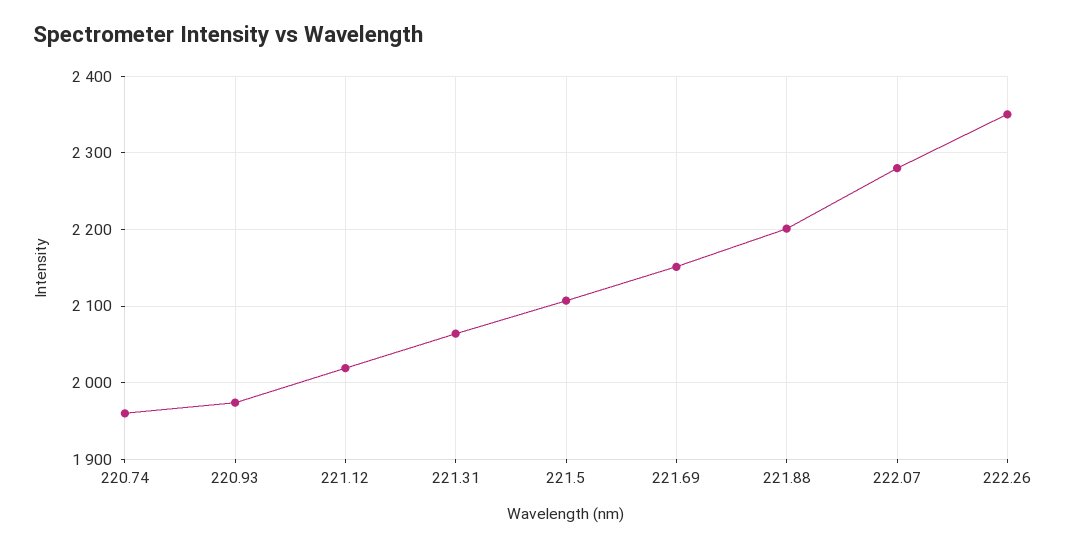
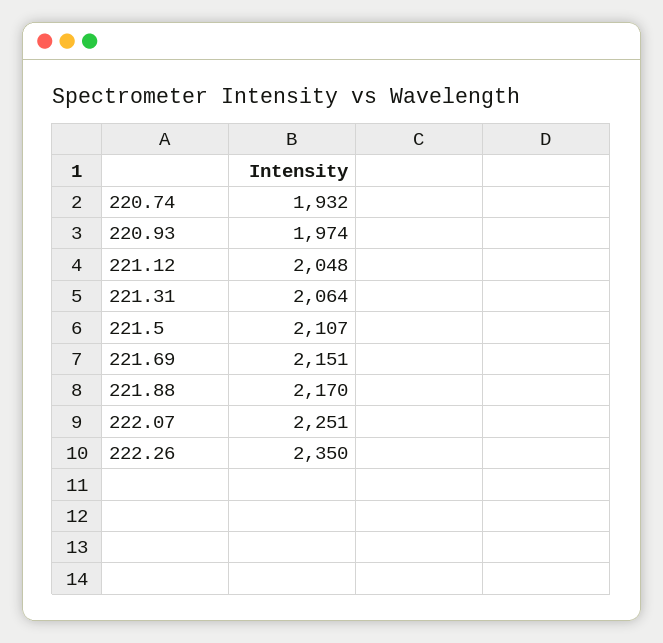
220.74: 1960 -> 1932
221.12: 2020 -> 2048
221.88: 2200 -> 2170
222.07: 2280 -> 2251

